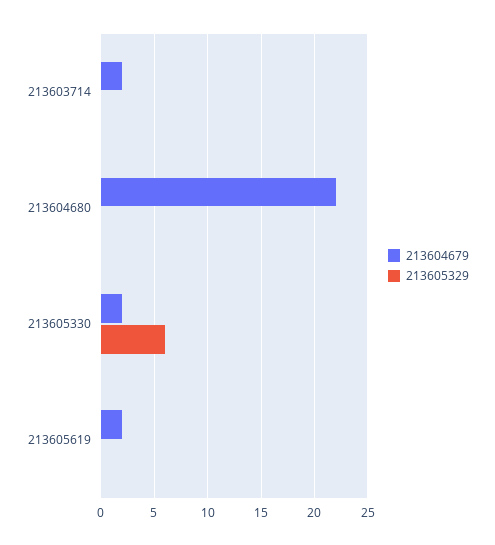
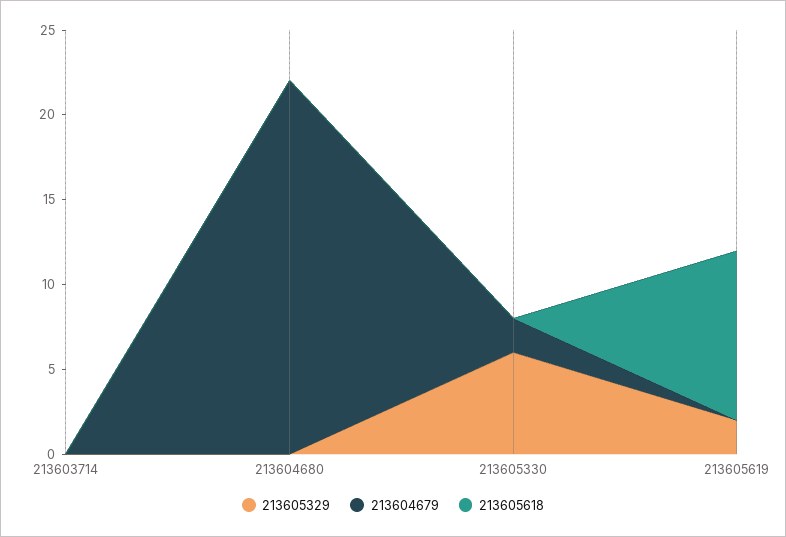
213604679, 213603714: 2 -> 0
213604679, 213605619: 2 -> 0
213605329, 213605619: 0 -> 2
213605618, 213603714: none -> 0
213605618, 213604680: none -> 0
213605618, 213605330: none -> 0
213605618, 213605619: none -> 10

